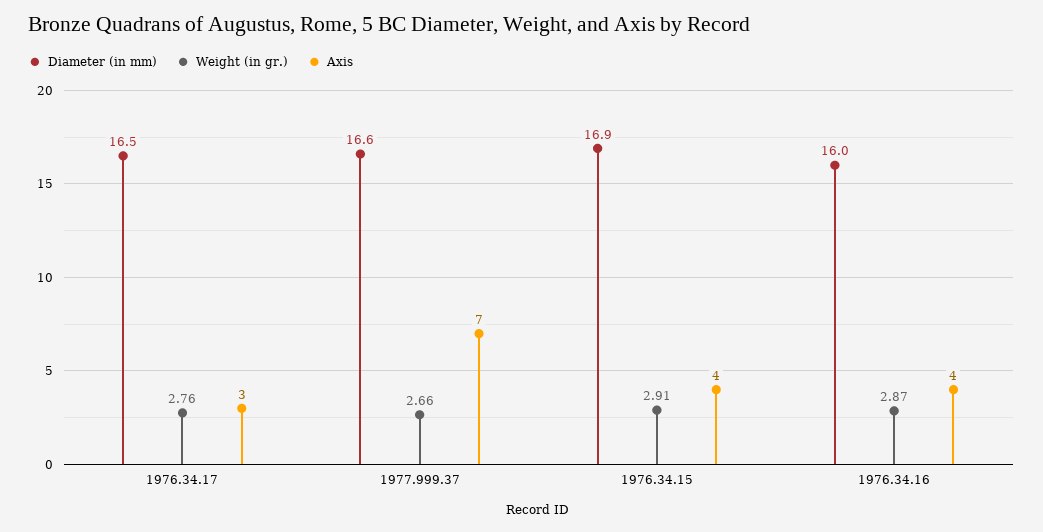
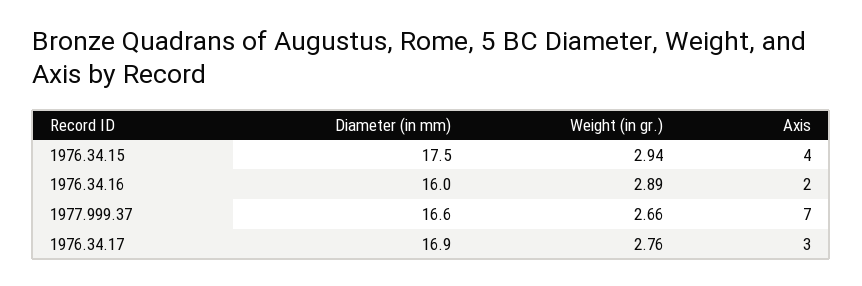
Diameter (in mm), 1976.34.17: 16.5 -> 16.9
Diameter (in mm), 1976.34.15: 16.9 -> 17.5
Weight (in gr.), 1976.34.15: 2.91 -> 2.94
Weight (in gr.), 1976.34.16: 2.87 -> 2.89
Axis, 1976.34.16: 4 -> 2

